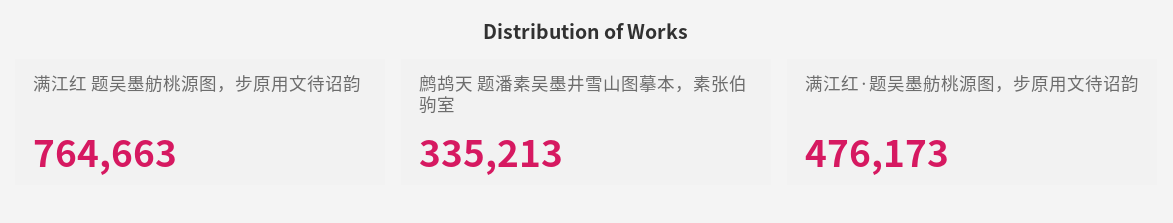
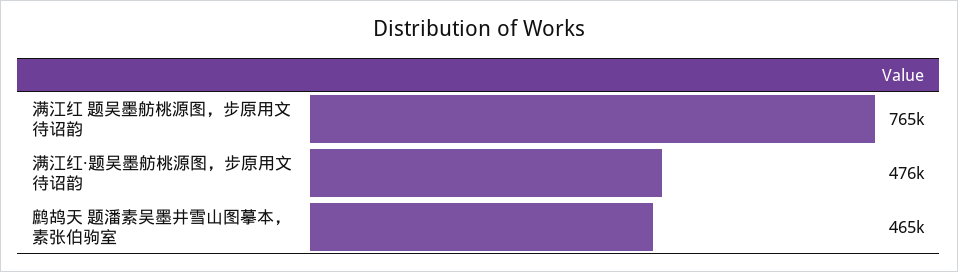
鹧鸪天 题潘素吴墨井雪山图摹本，素张伯驹室: 335213 -> 465000

